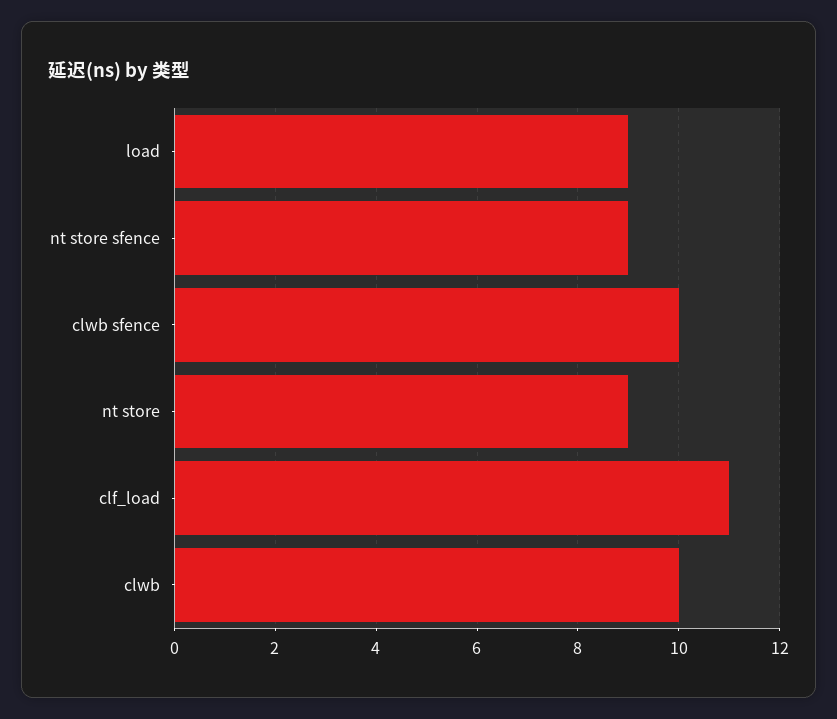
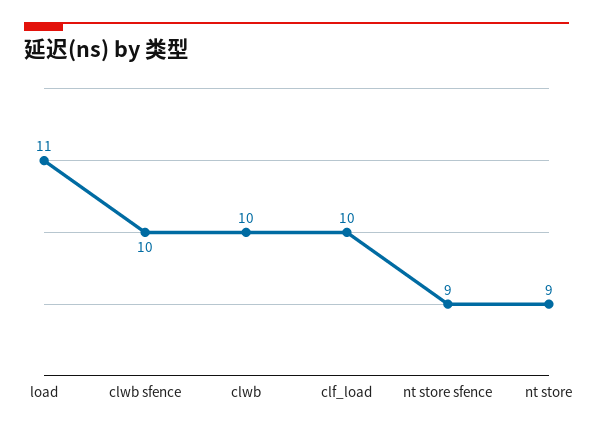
load: 9 -> 11
clf_load: 11 -> 10

